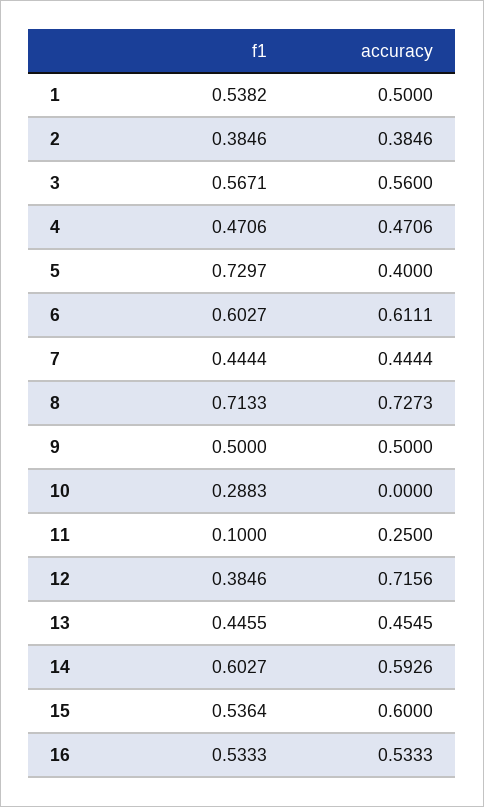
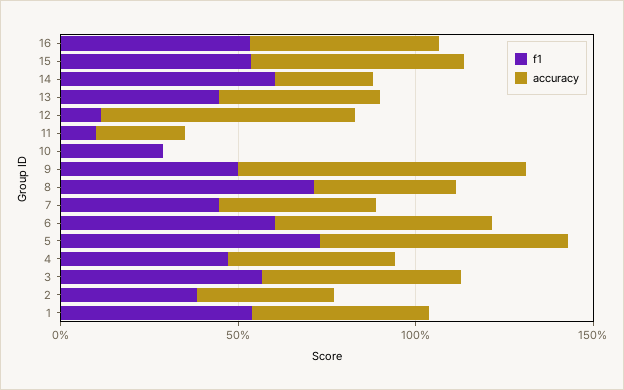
accuracy, 5: 0.4 -> 0.7
accuracy, 8: 0.7273 -> 0.4
accuracy, 9: 0.5 -> 0.8
f1, 12: 0.3846 -> 0.1
accuracy, 14: 0.5926 -> 0.3

